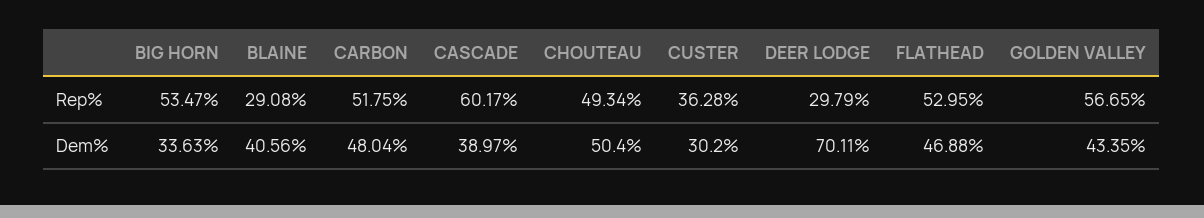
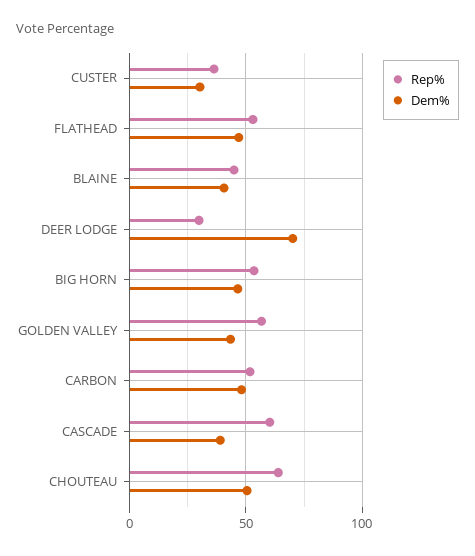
Rep%, BLAINE: 29.08 -> 45
Rep%, CHOUTEAU: 49.34 -> 65
Dem%, BIG HORN: 33.63 -> 45

